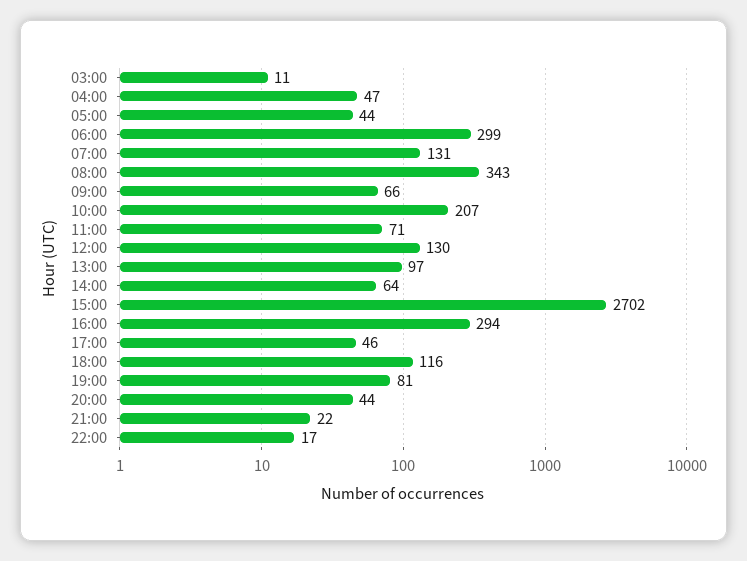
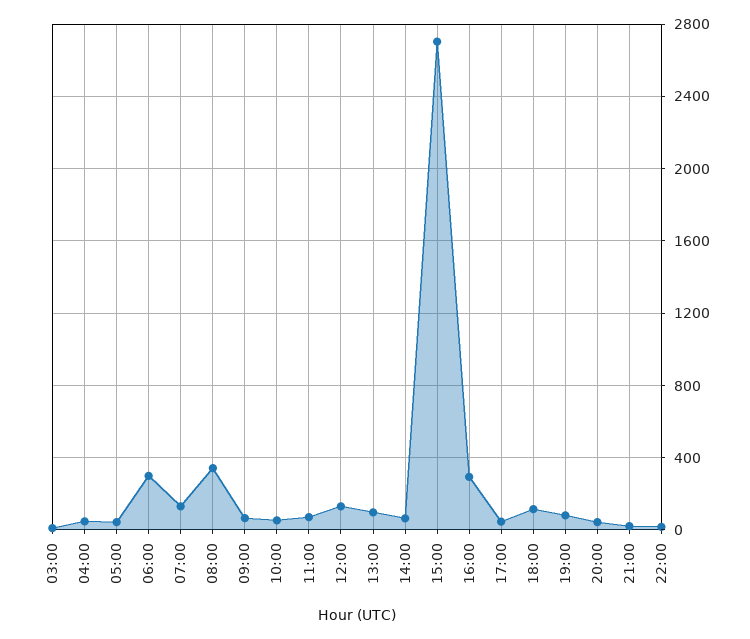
10:00: 207 -> 50

